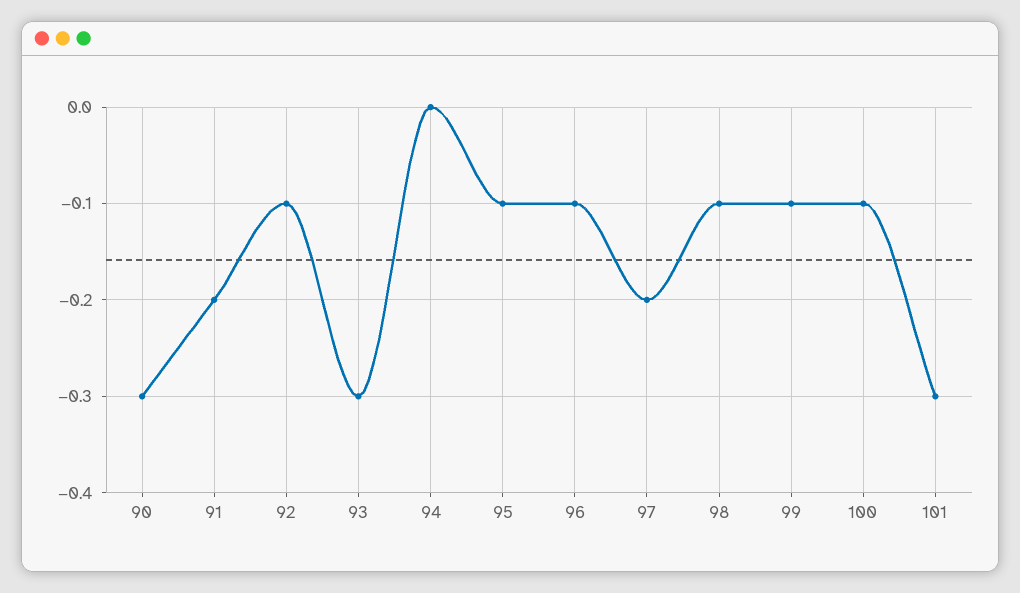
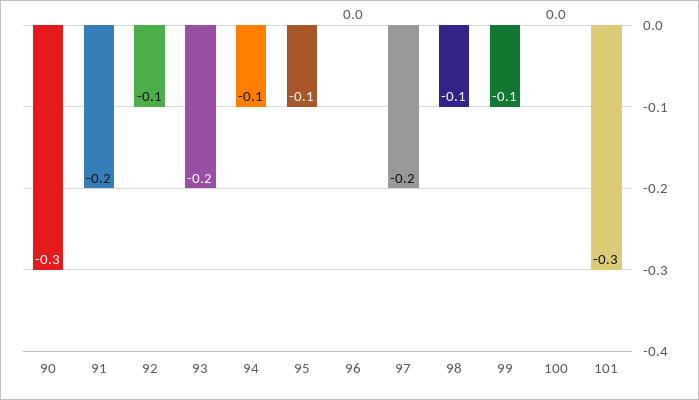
93: -0.3 -> -0.2
94: 0 -> -0.1
96: -0.1 -> 0
100: -0.1 -> 0

